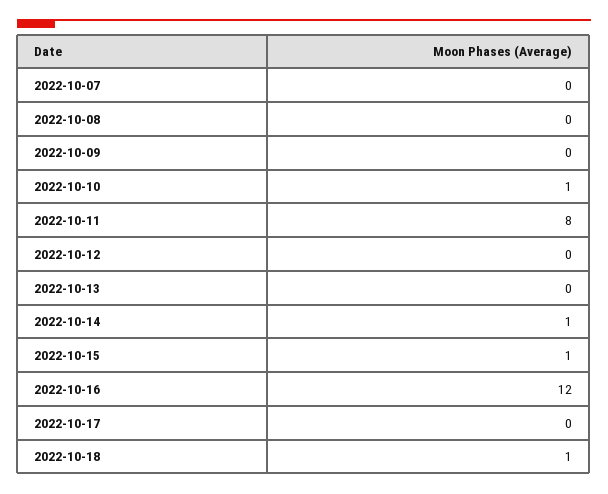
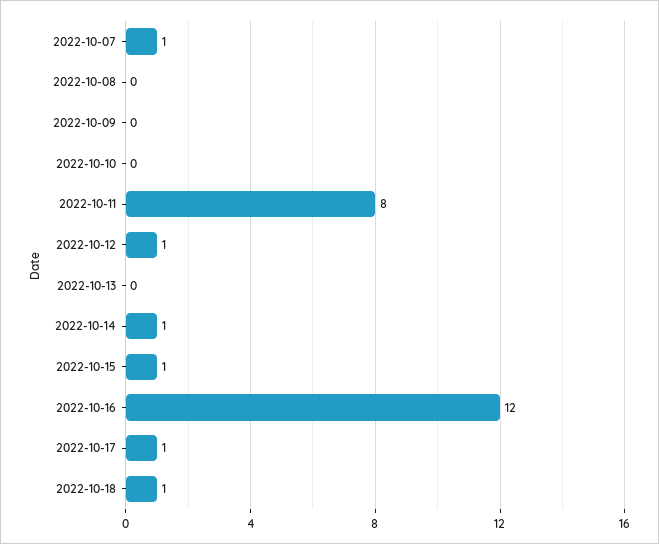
2022-10-07: 0 -> 1
2022-10-10: 1 -> 0
2022-10-12: 0 -> 1
2022-10-17: 0 -> 1

